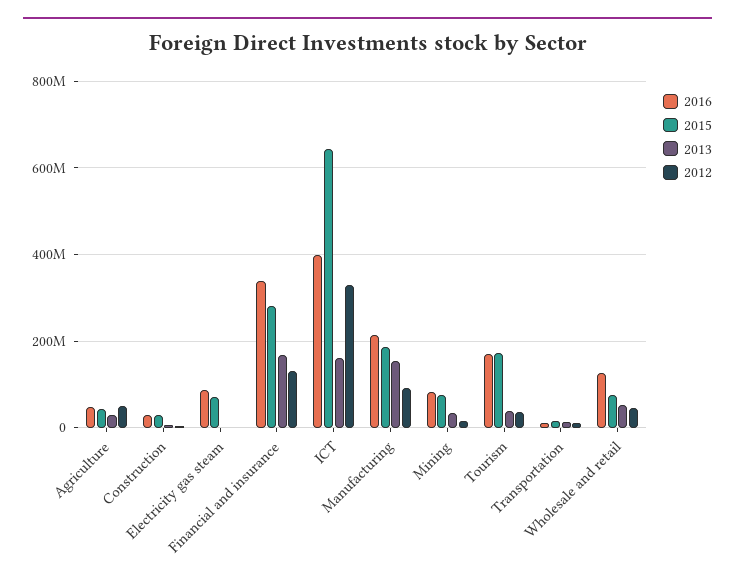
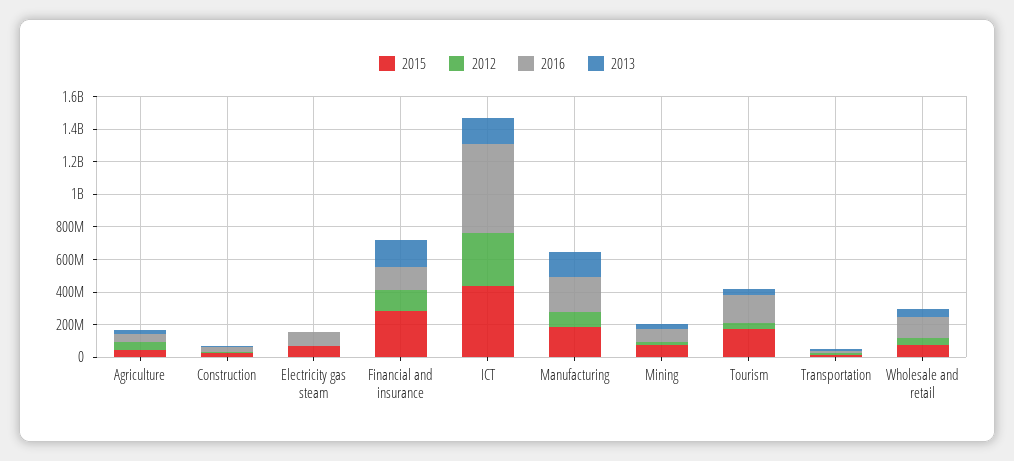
2016, Financial and insurance: 340000000 -> 150000000
2016, ICT: 400000000 -> 550000000
2015, ICT: 640000000 -> 450000000

